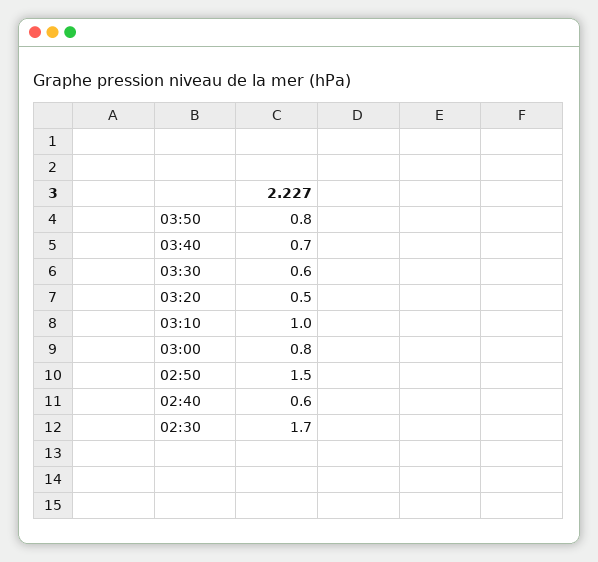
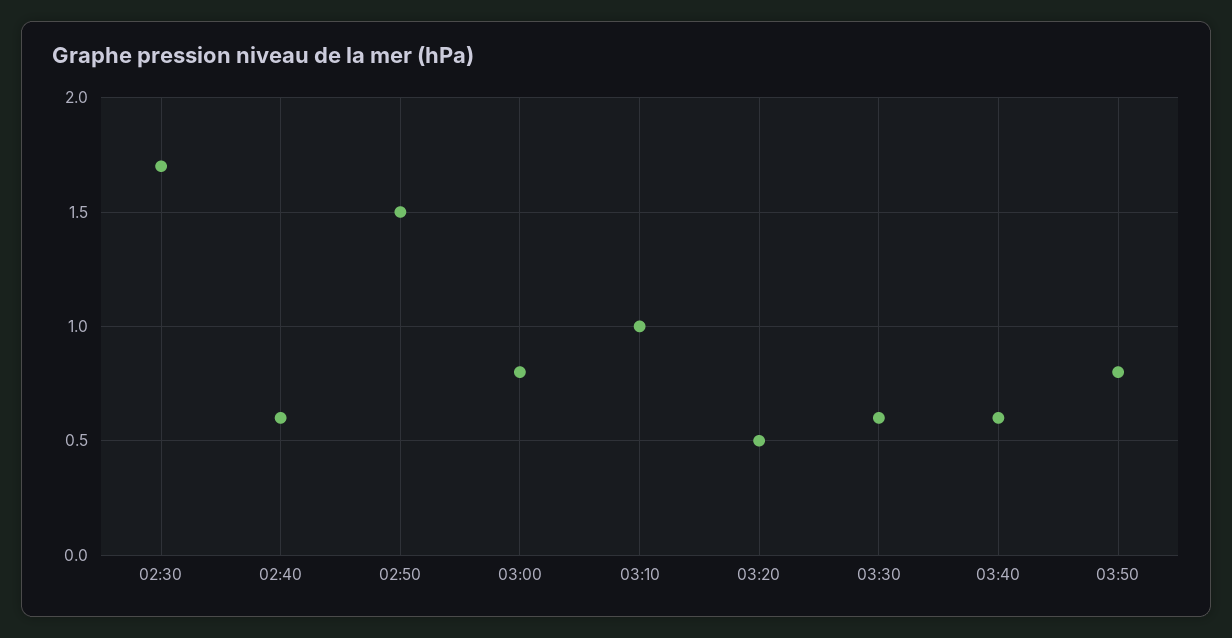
03:40: 0.7 -> 0.6

